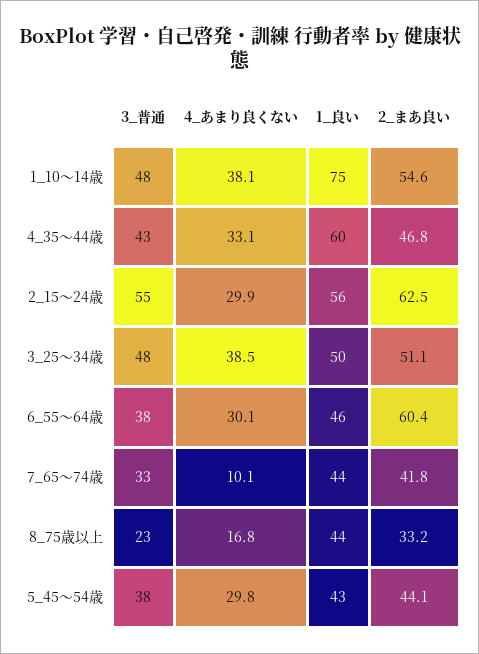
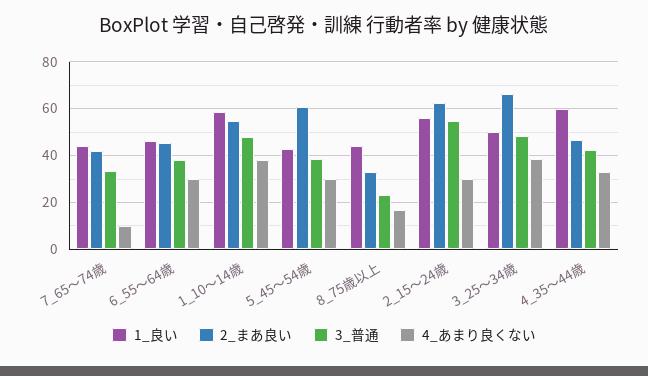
1_良い, 1_10～14歳: 75 -> 60
2_まあ良い, 3_25～34歳: 51.1 -> 65
2_まあ良い, 6_55～64歳: 60.4 -> 45
2_まあ良い, 5_45～54歳: 44.1 -> 60

